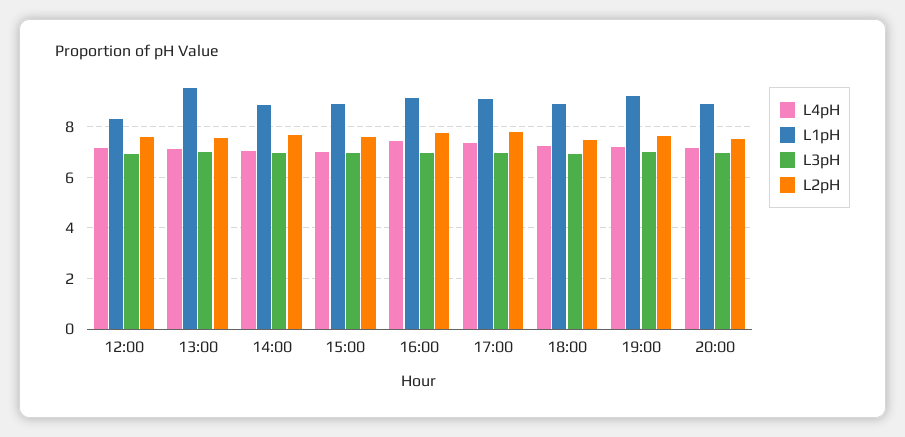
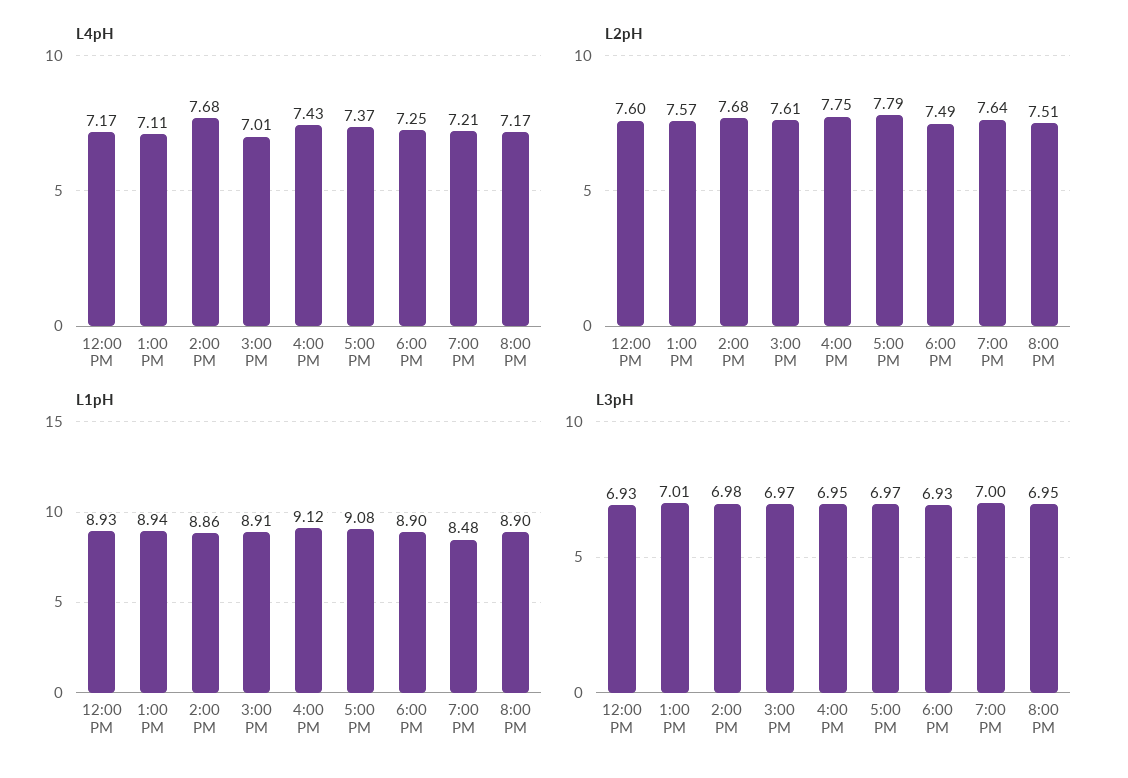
L1pH, 12:00: 8.25 -> 8.93
L1pH, 13:00: 9.5 -> 8.94
L4pH, 14:00: 7 -> 7.68
L1pH, 19:00: 9.25 -> 8.48

